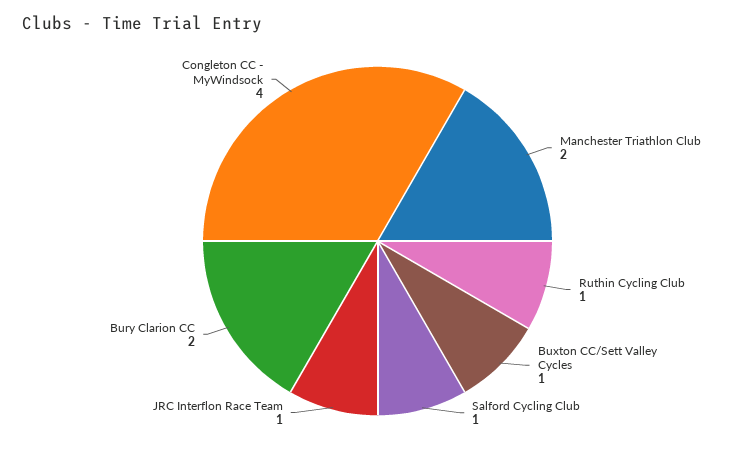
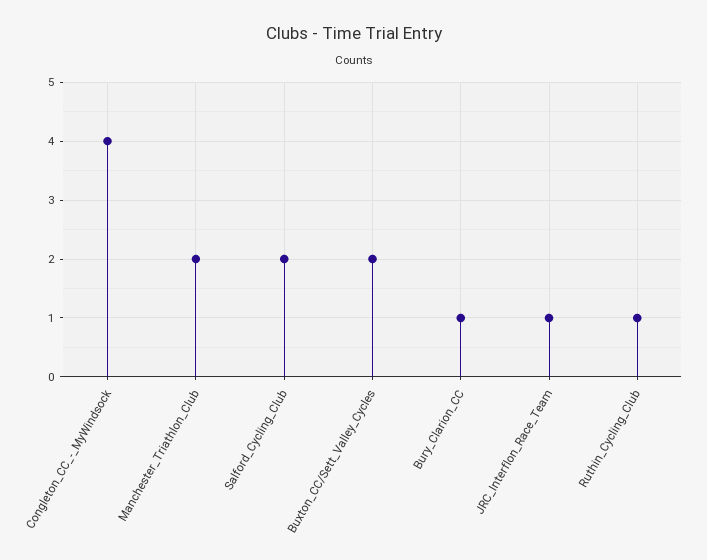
Buxton CC/Sett Valley Cycles: 1 -> 2
Salford Cycling Club: 1 -> 2
Bury Clarion CC: 2 -> 1

